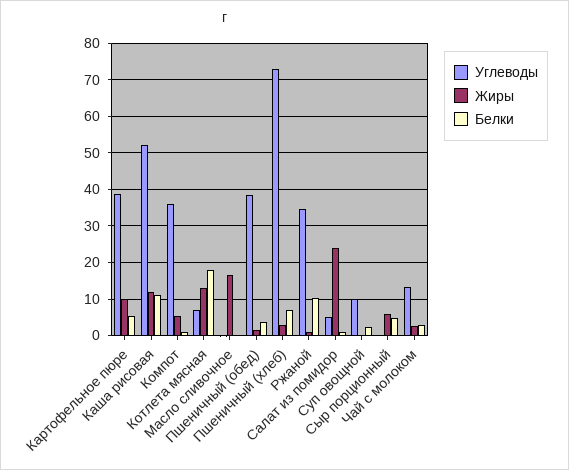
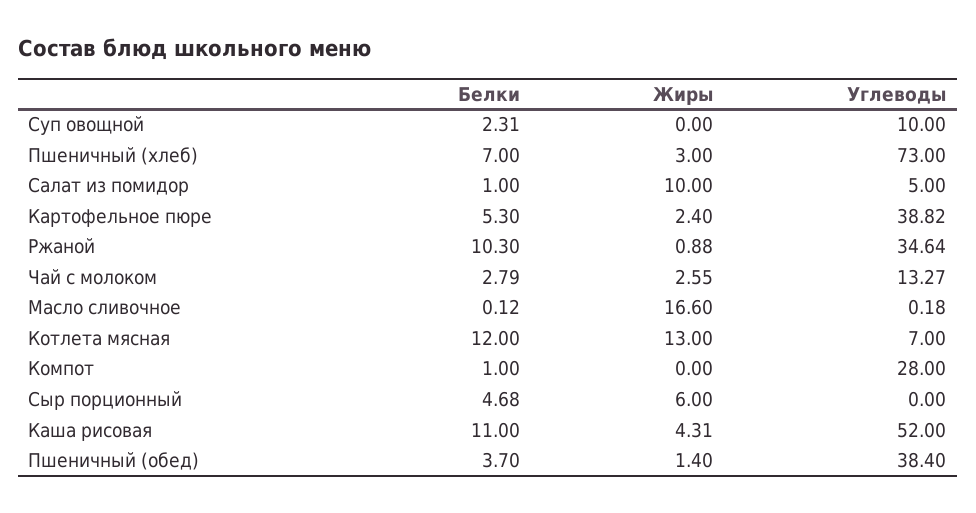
Жиры, Картофельное пюре: 10 -> 2.4
Жиры, Каша рисовая: 12 -> 4.31
Углеводы, Компот: 36 -> 28
Жиры, Компот: 6 -> 0
Белки, Котлета мясная: 18 -> 12
Жиры, Салат из помидор: 24 -> 10

